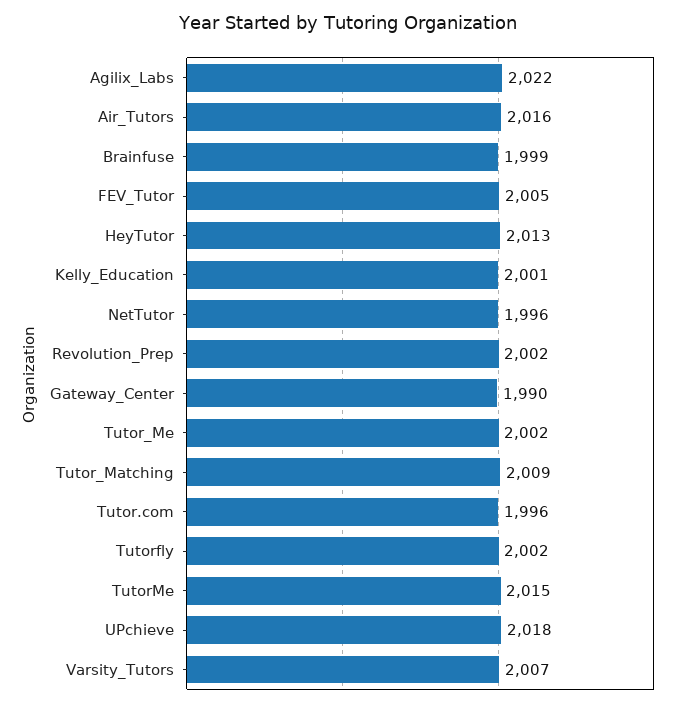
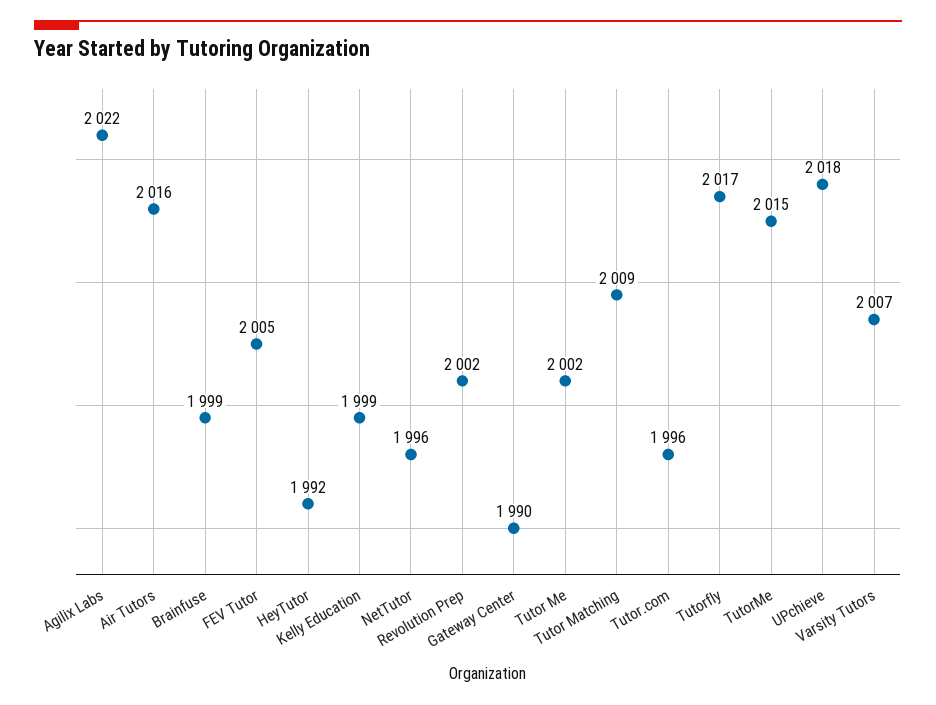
HeyTutor: 2013 -> 1992
Kelly_Education: 2001 -> 1999
Tutorfly: 2002 -> 2017

